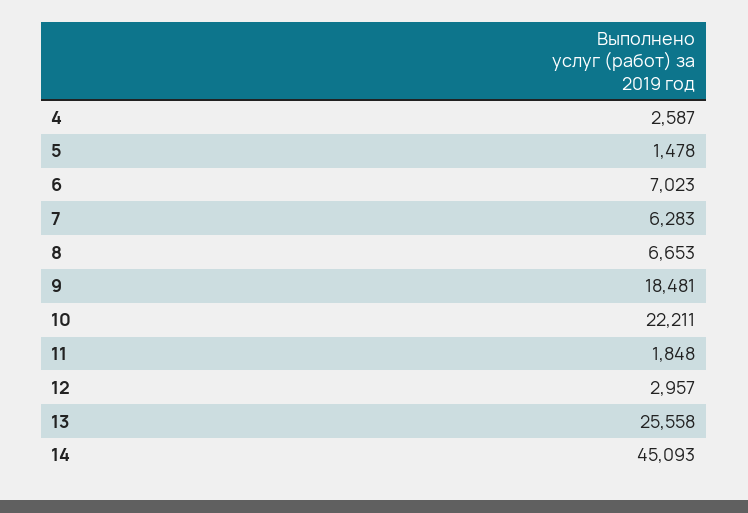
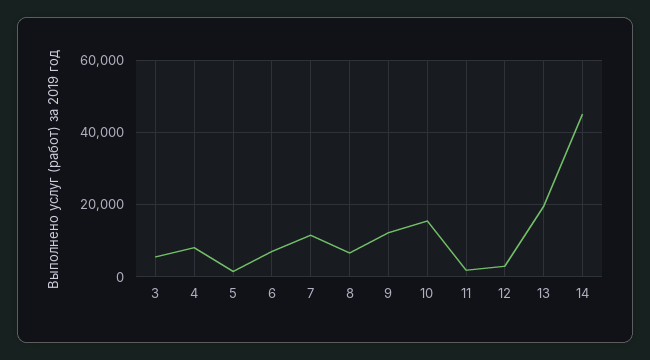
4: 2587 -> 8000
7: 6283 -> 12000
9: 18481 -> 12000
10: 22211 -> 16000
13: 25558 -> 20000
3: none -> 6000

